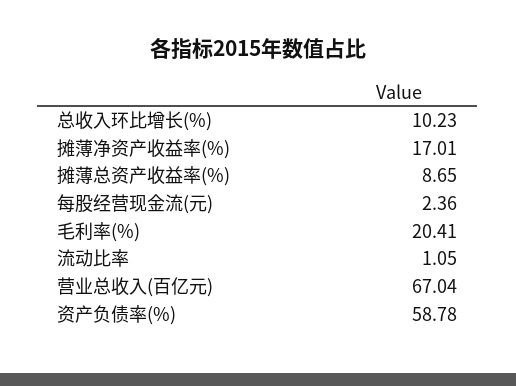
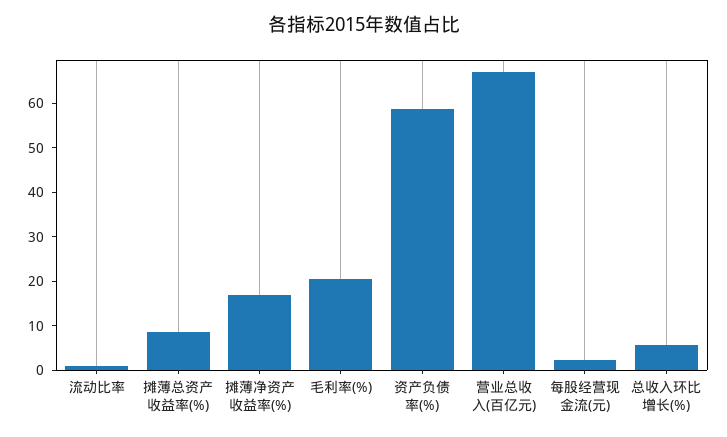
总收入环比增长(%): 10.23 -> 6

